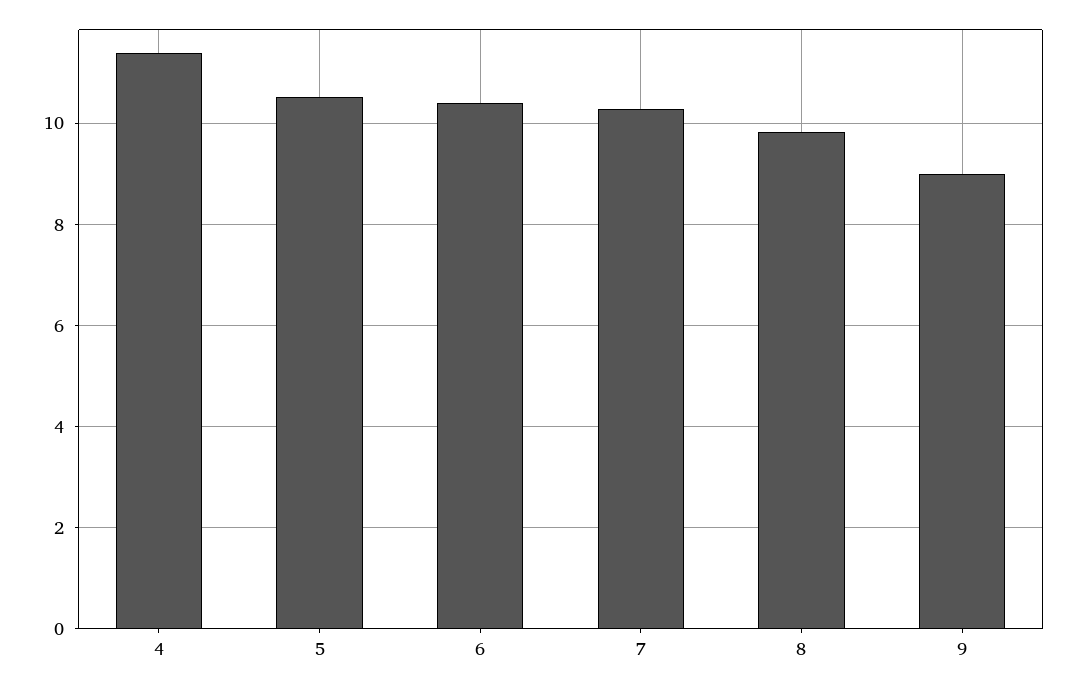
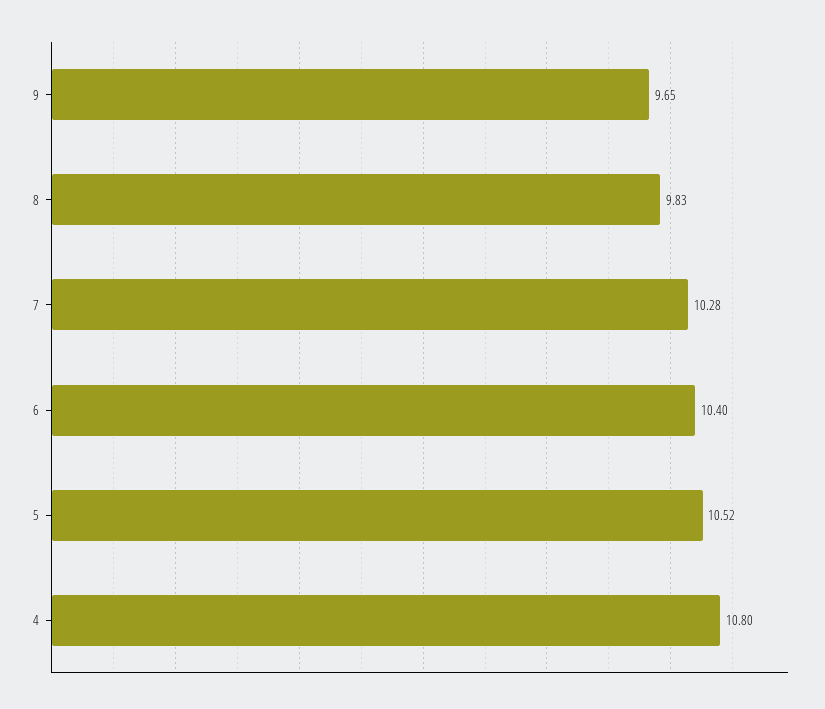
4: 11.4 -> 10.8
9: 9 -> 9.65

